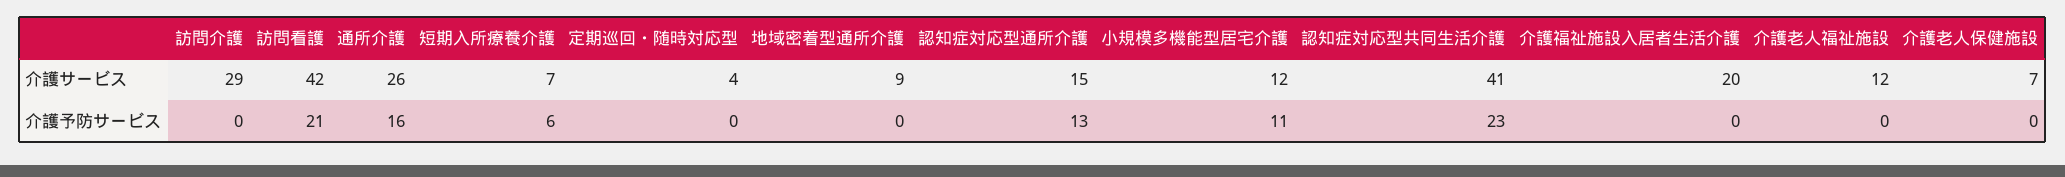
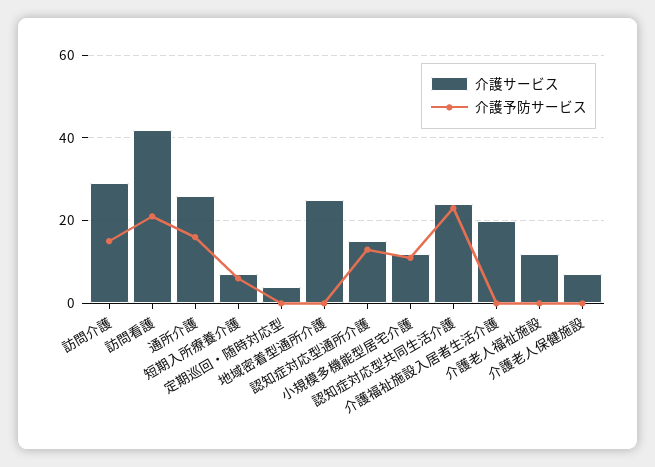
介護サービス, 地域密着型通所介護: 9 -> 25
介護サービス, 認知症対応型共同生活介護: 41 -> 25
介護予防サービス, 訪問介護: 0 -> 15

